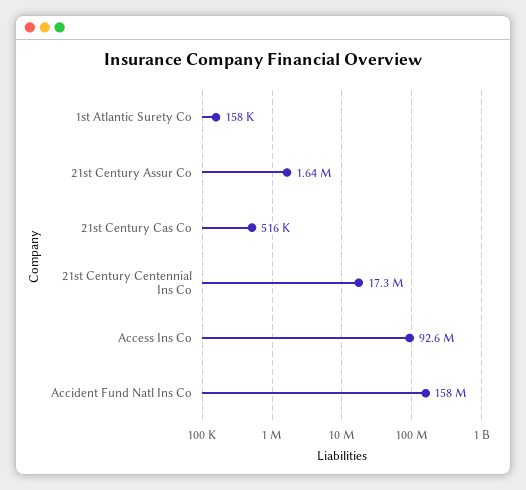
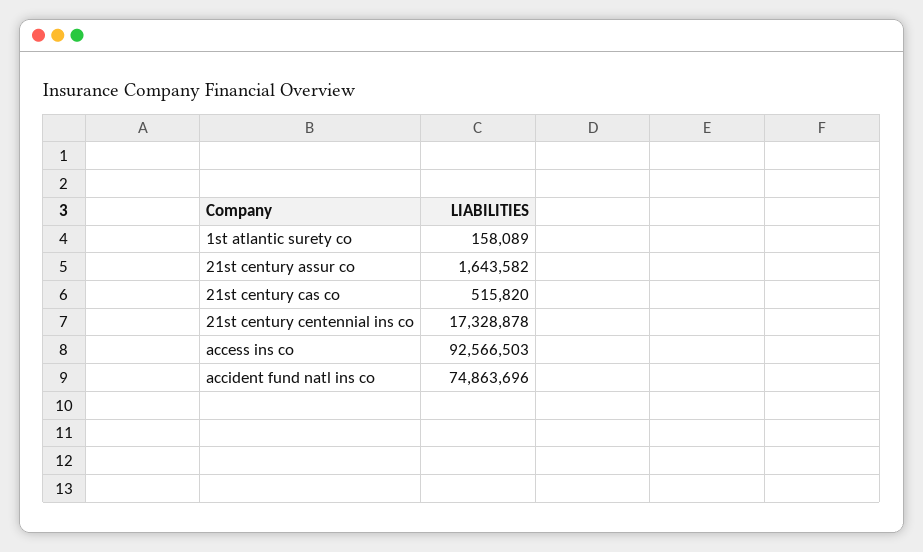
Accident Fund Natl Ins Co: 158000000 -> 74863696

